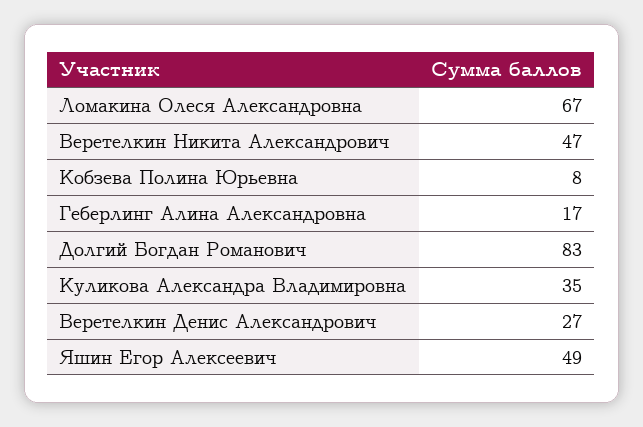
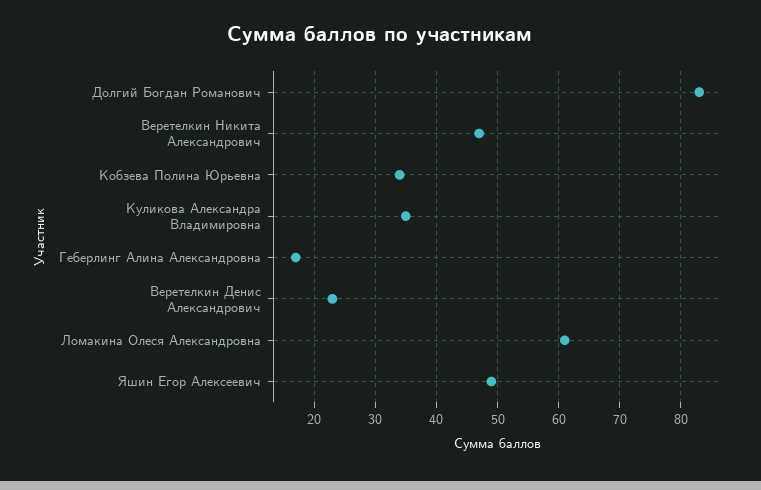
Ломакина Олеся Александровна: 67 -> 61
Кобзева Полина Юрьевна: 8 -> 34
Веретелкин Денис Александрович: 27 -> 23

